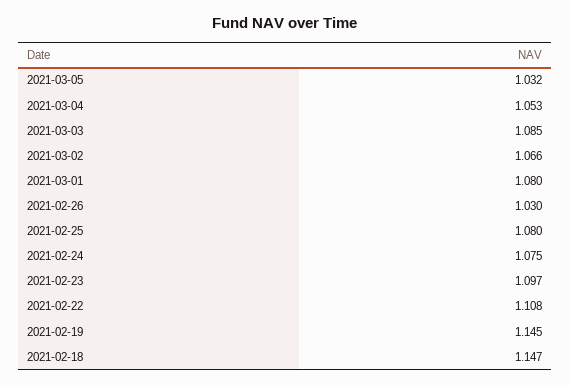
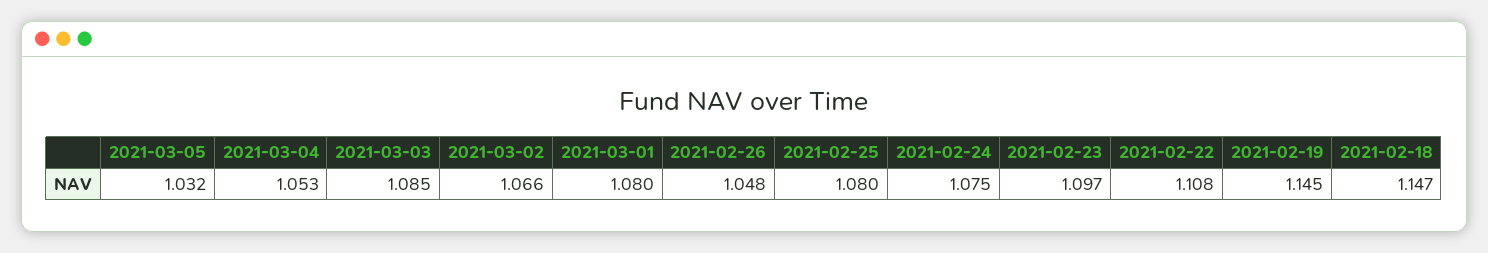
2021-02-26: 1.03 -> 1.048

